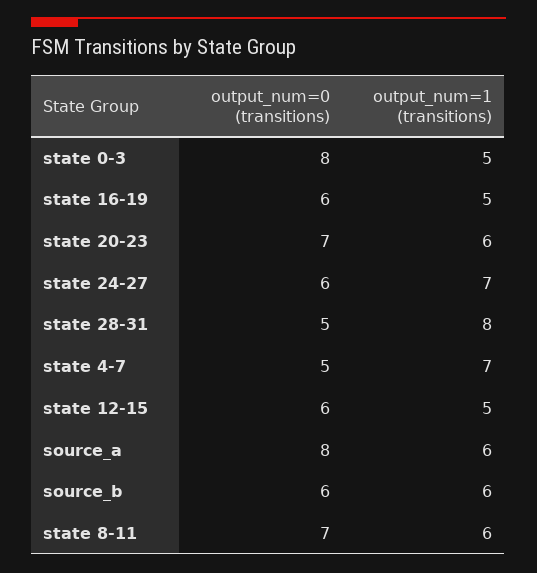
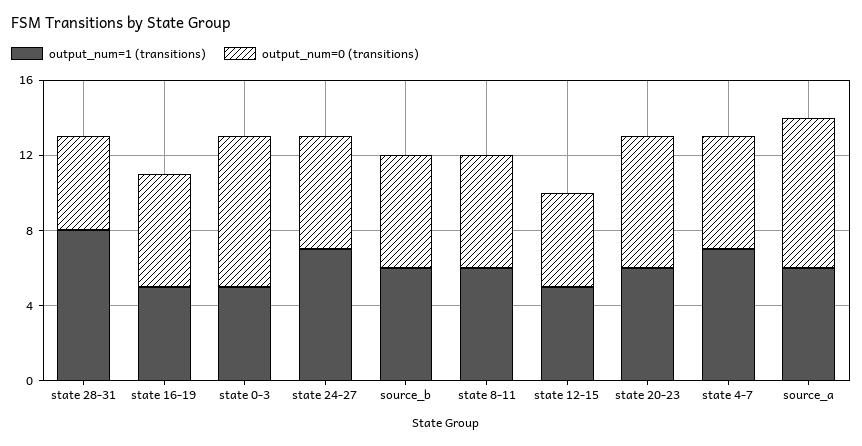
output_num=0 (transitions), state 4-7: 5 -> 6
output_num=0 (transitions), state 12-15: 6 -> 5
output_num=0 (transitions), state 8-11: 7 -> 6

